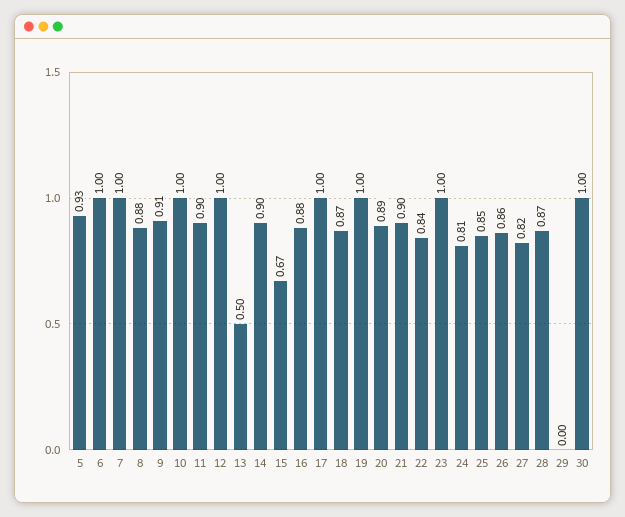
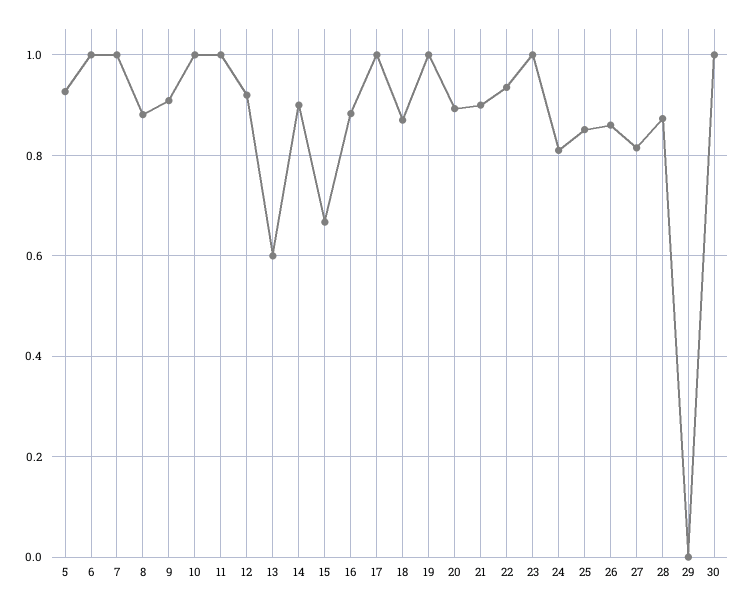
11: 0.9 -> 1
12: 1 -> 0.92
13: 0.5 -> 0.6
22: 0.84 -> 0.94

